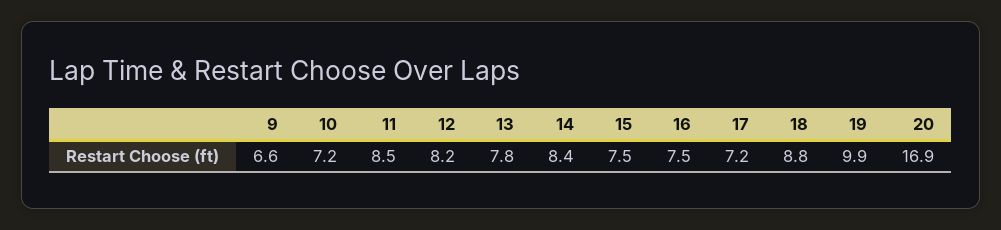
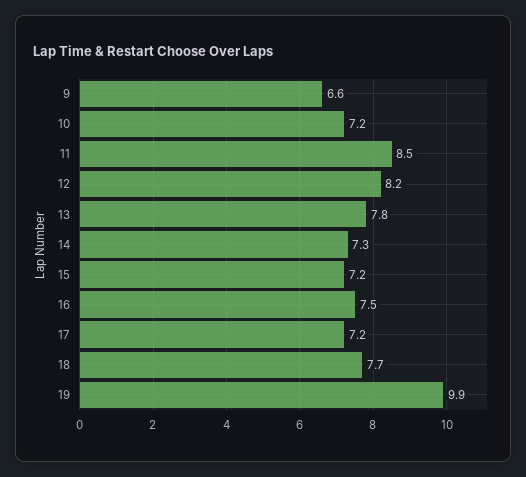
14: 8.4 -> 7.3
15: 7.5 -> 7.2
18: 8.8 -> 7.7
20: 16.9 -> none

